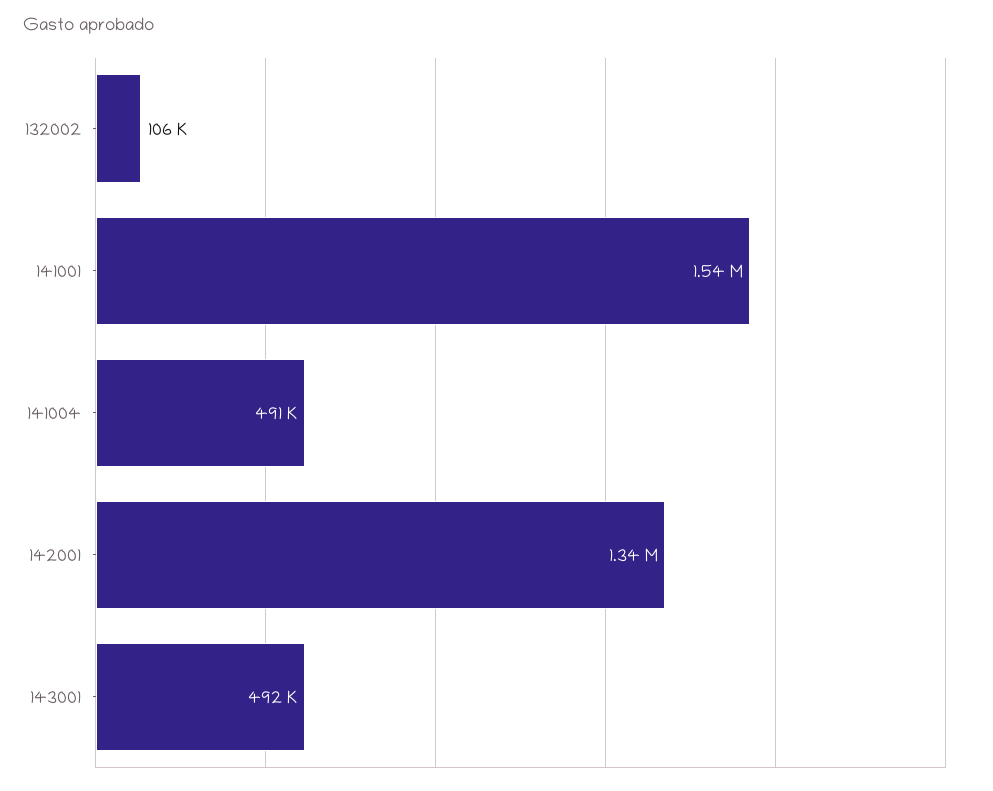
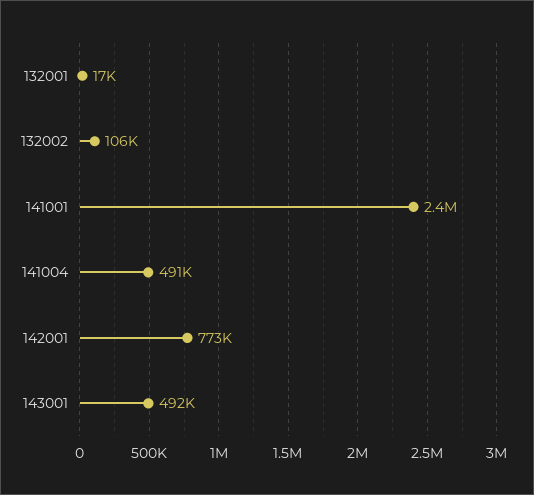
141001: 1540000 -> 2400000
142001: 1340000 -> 773000
132001: none -> 17000

